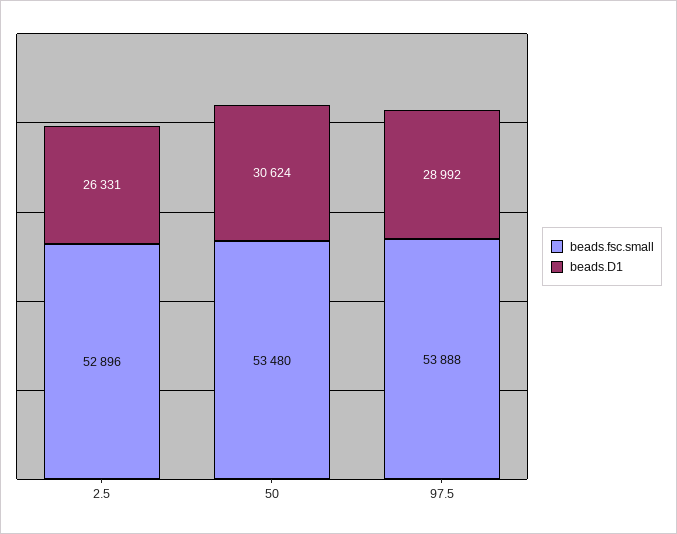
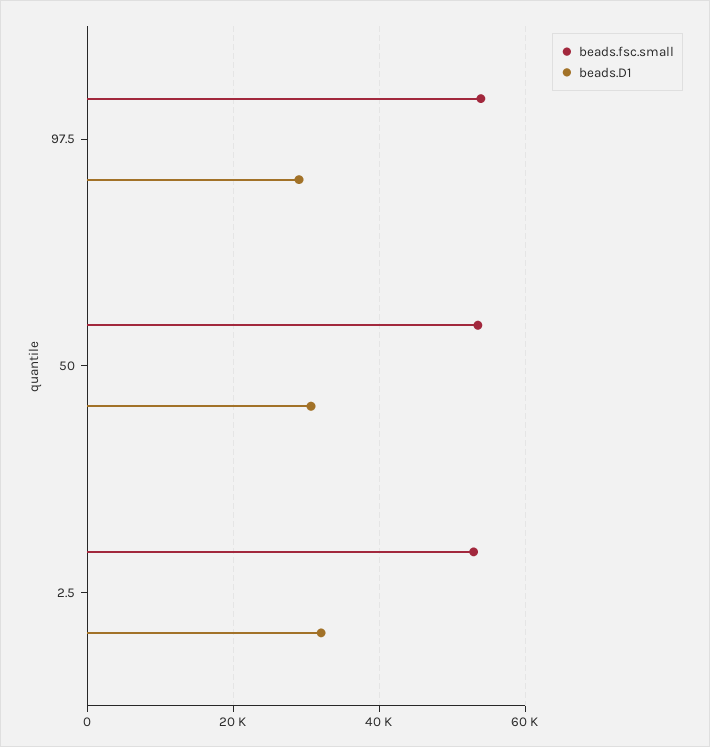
beads.D1, 2.5: 26331 -> 32000

